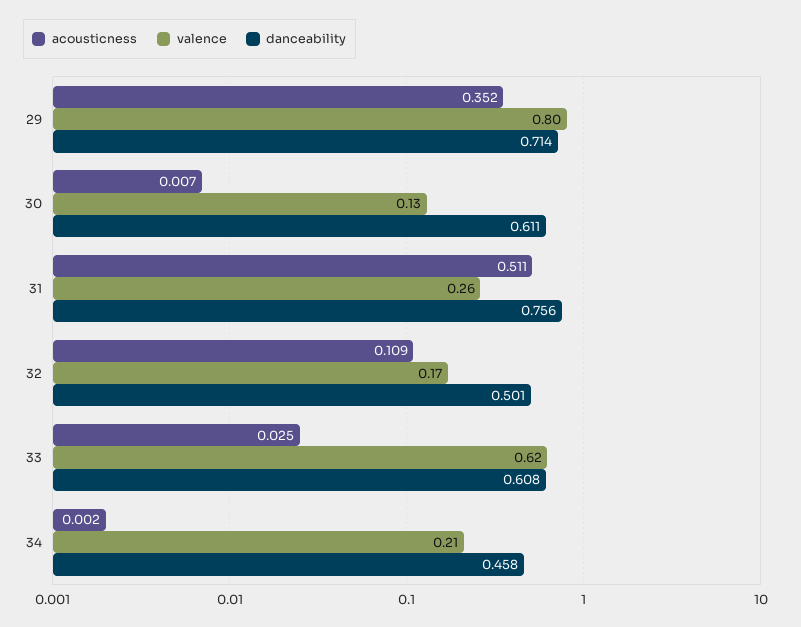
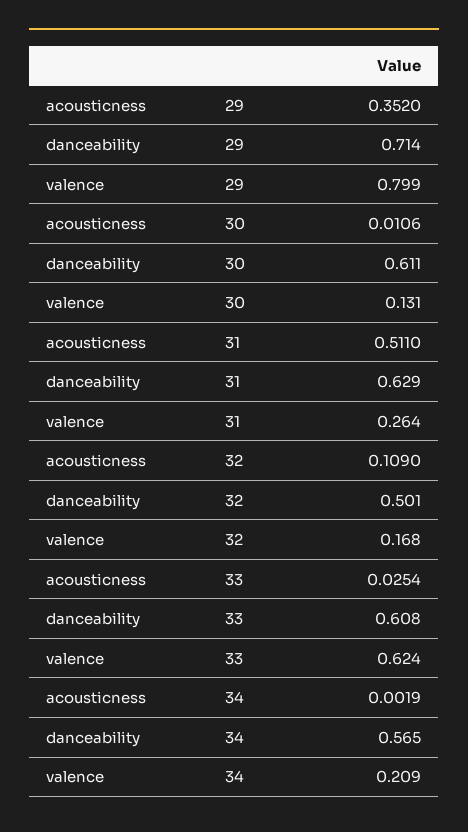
acousticness, 30: 0.007 -> 0.0106
danceability, 31: 0.756 -> 0.629
danceability, 34: 0.458 -> 0.565

